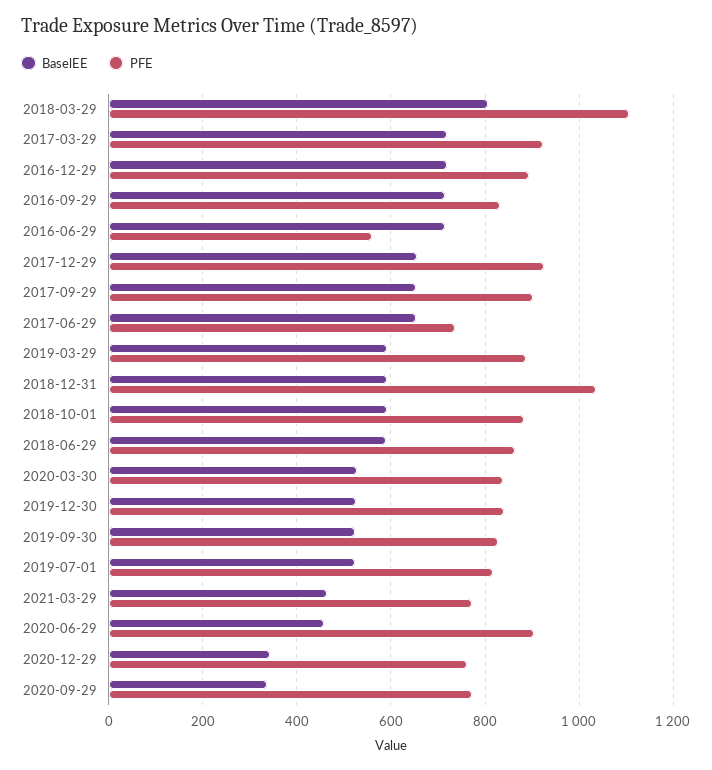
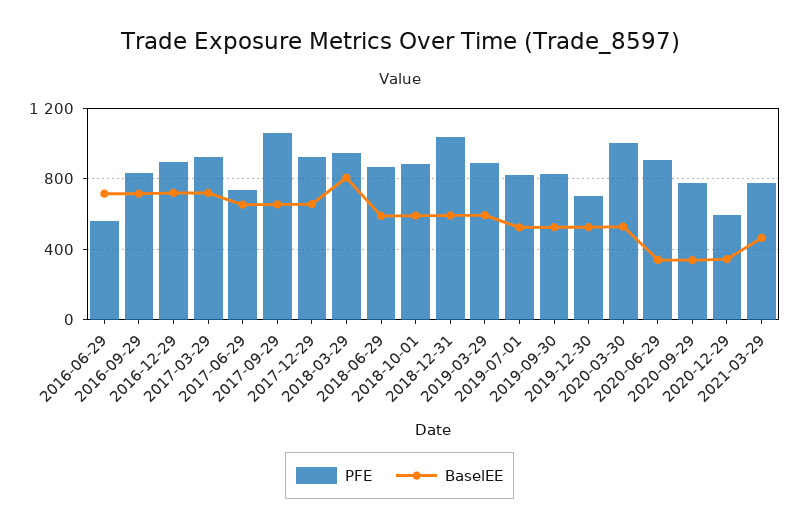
PFE, 2018-03-29: 1100 -> 950
PFE, 2017-09-29: 900 -> 1050
PFE, 2020-03-30: 840 -> 1000
PFE, 2019-12-30: 840 -> 700
BaselEE, 2020-06-29: 460 -> 350
PFE, 2020-12-29: 760 -> 600

